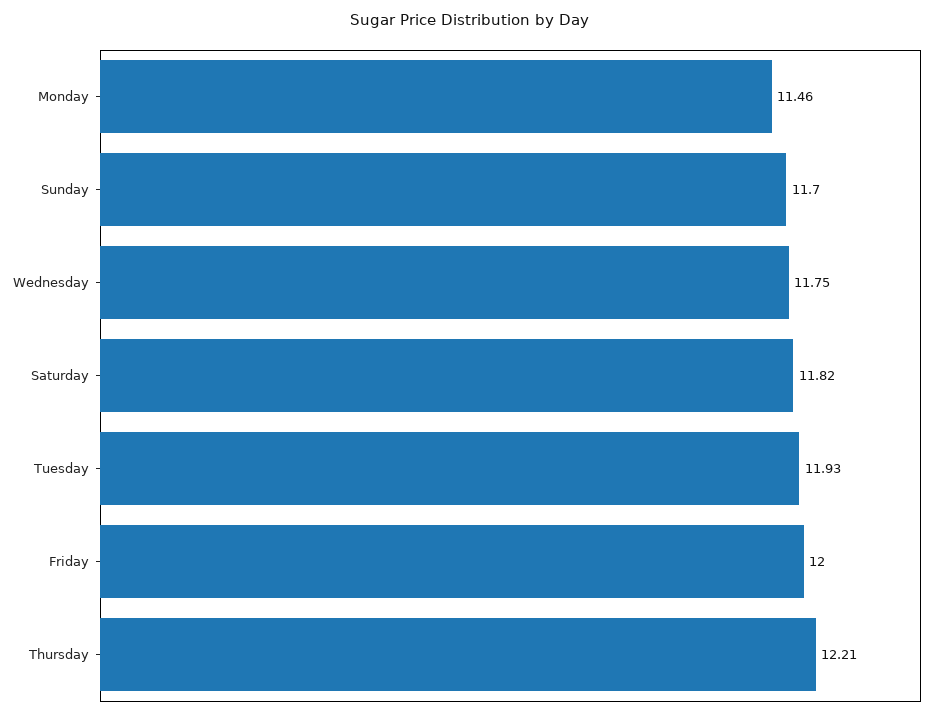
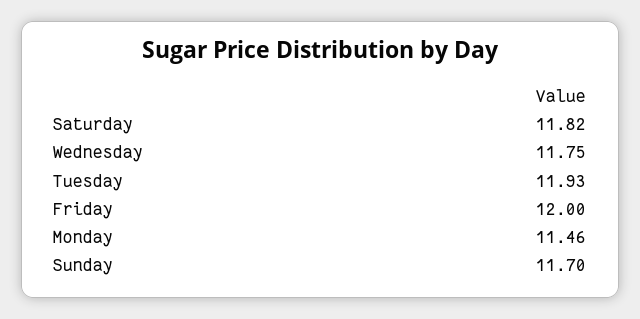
Thursday: 12.21 -> none

